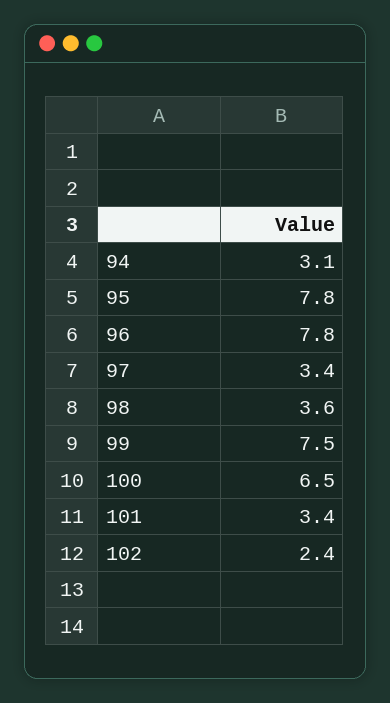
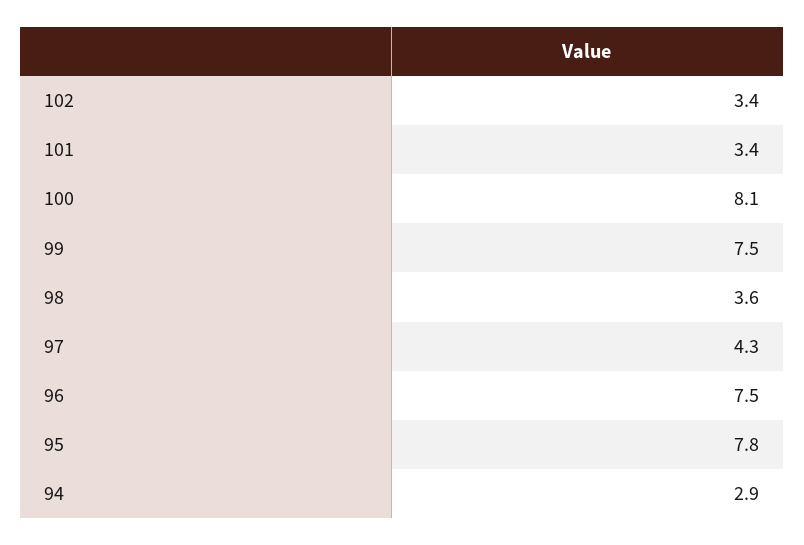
94: 3.1 -> 2.9
96: 7.8 -> 7.5
97: 3.4 -> 4.3
100: 6.5 -> 8.1
102: 2.4 -> 3.4

